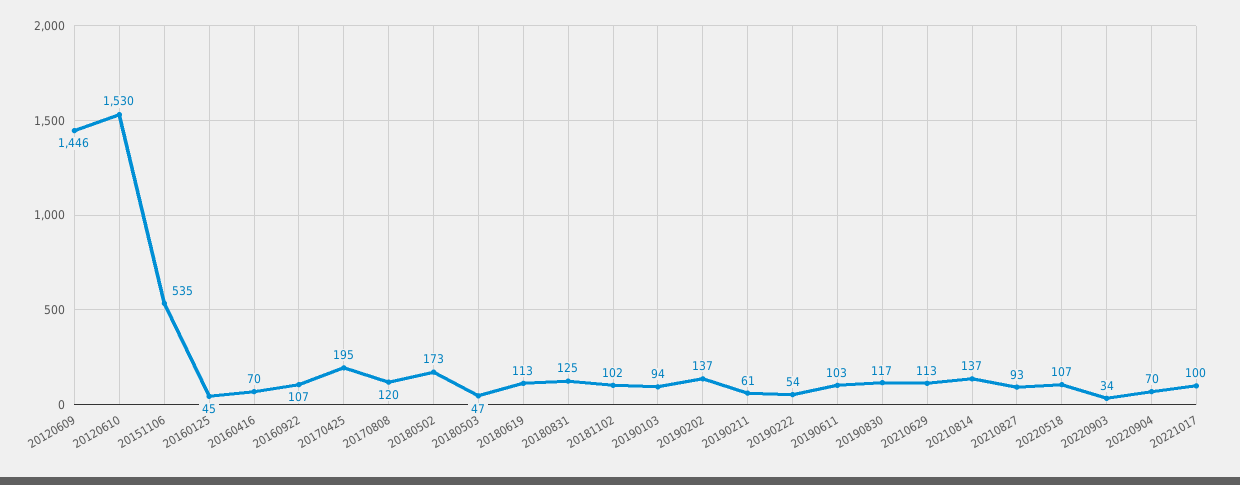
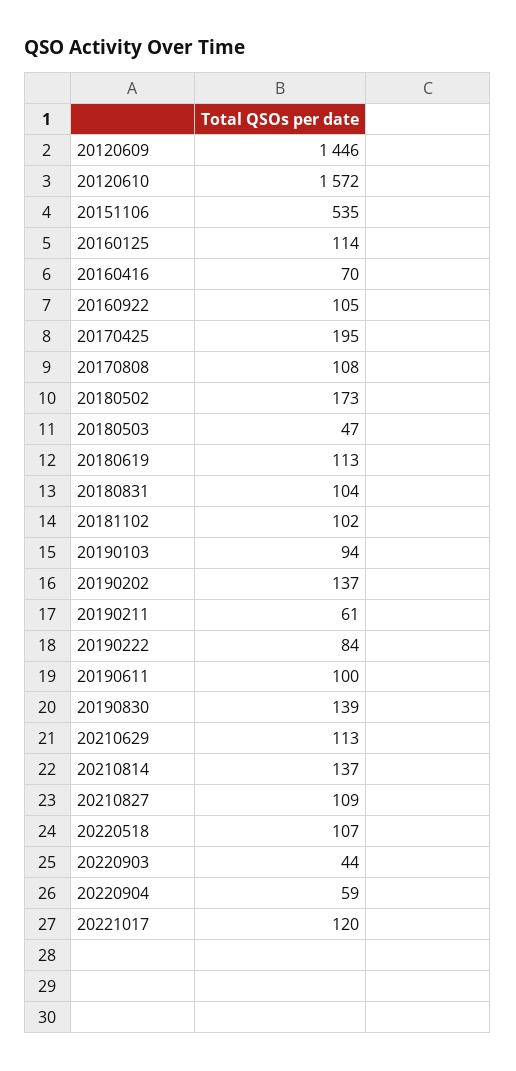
20120610: 1530 -> 1572
20160125: 45 -> 114
20160922: 107 -> 105
20170808: 120 -> 108
20180831: 125 -> 104
20190222: 54 -> 84
20190611: 103 -> 100
20190830: 117 -> 139
20210827: 93 -> 109
20220903: 34 -> 44
20220904: 70 -> 59
20221017: 100 -> 120

